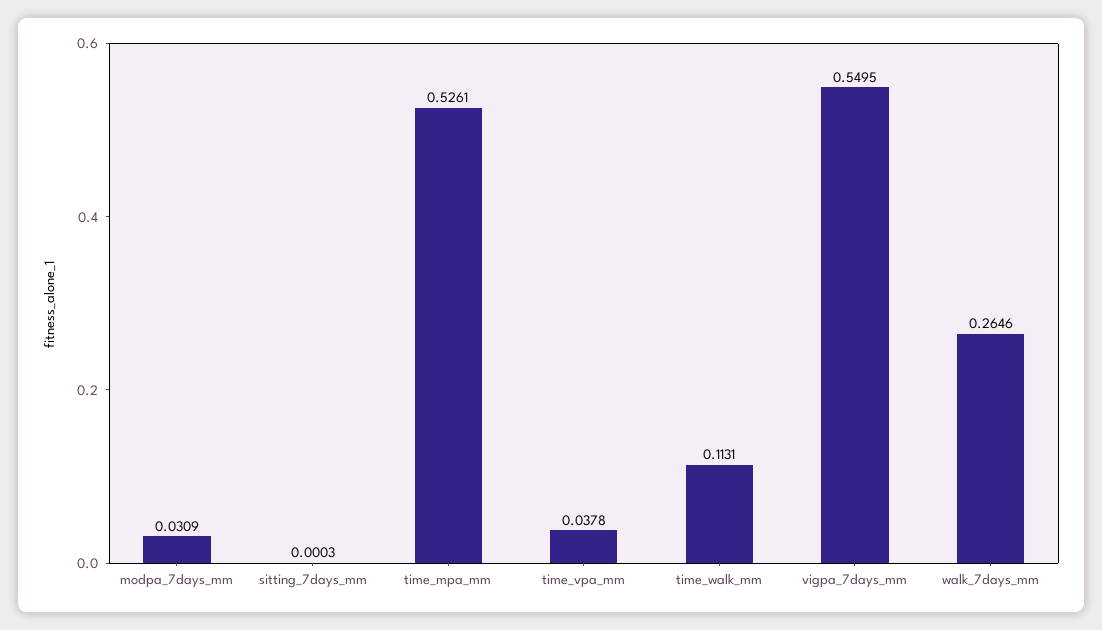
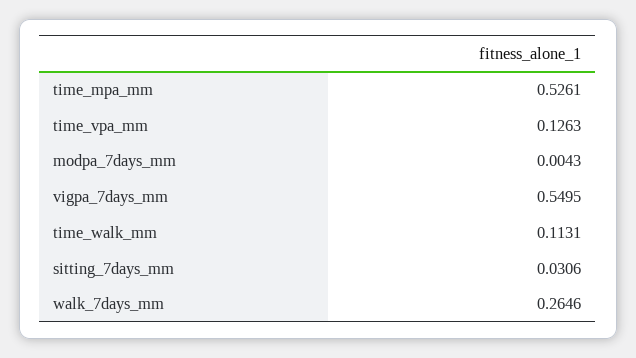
modpa_7days_mm: 0.0309 -> 0.0043
sitting_7days_mm: 0.0003 -> 0.0306
time_vpa_mm: 0.0378 -> 0.1263

